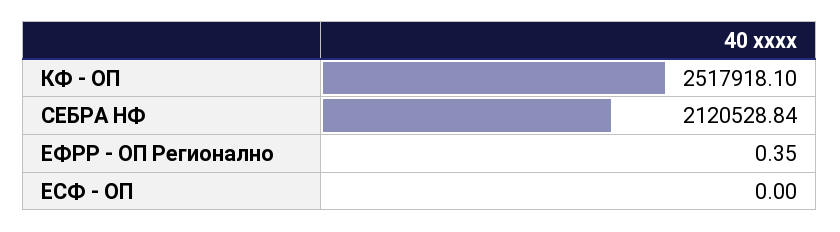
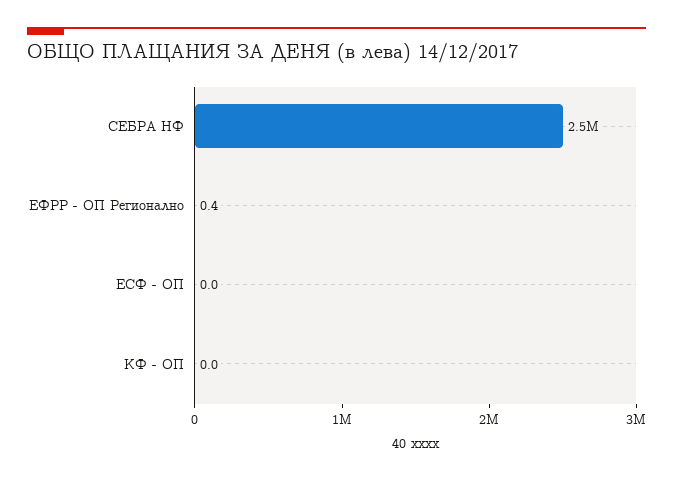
КФ - ОП: 2517918.1 -> 0
СЕБРА НФ: 2120528.84 -> 2500000

